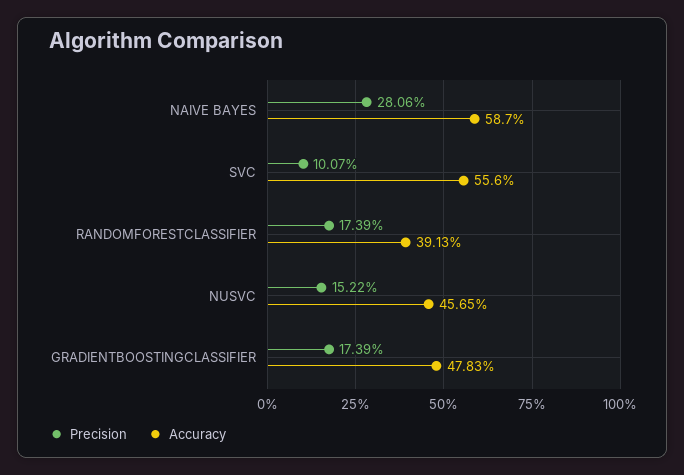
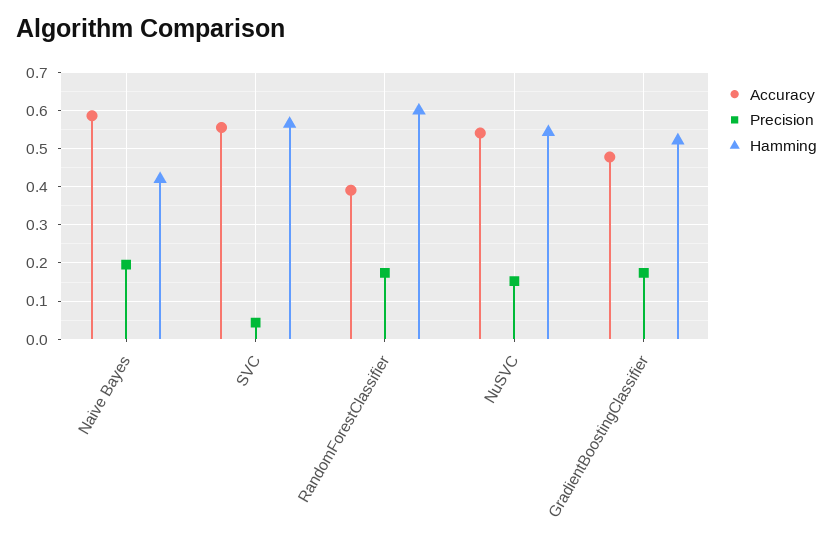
Precision, NAIVE BAYES: 0.2806 -> 0.2
Precision, SVC: 0.1007 -> 0.04
Accuracy, NUSVC: 0.4565 -> 0.54
Hamming, NAIVE BAYES: none -> 0.42
Hamming, SVC: none -> 0.56
Hamming, RANDOMFORESTCLASSIFIER: none -> 0.6
Hamming, NUSVC: none -> 0.54
Hamming, GRADIENTBOOSTINGCLASSIFIER: none -> 0.52

